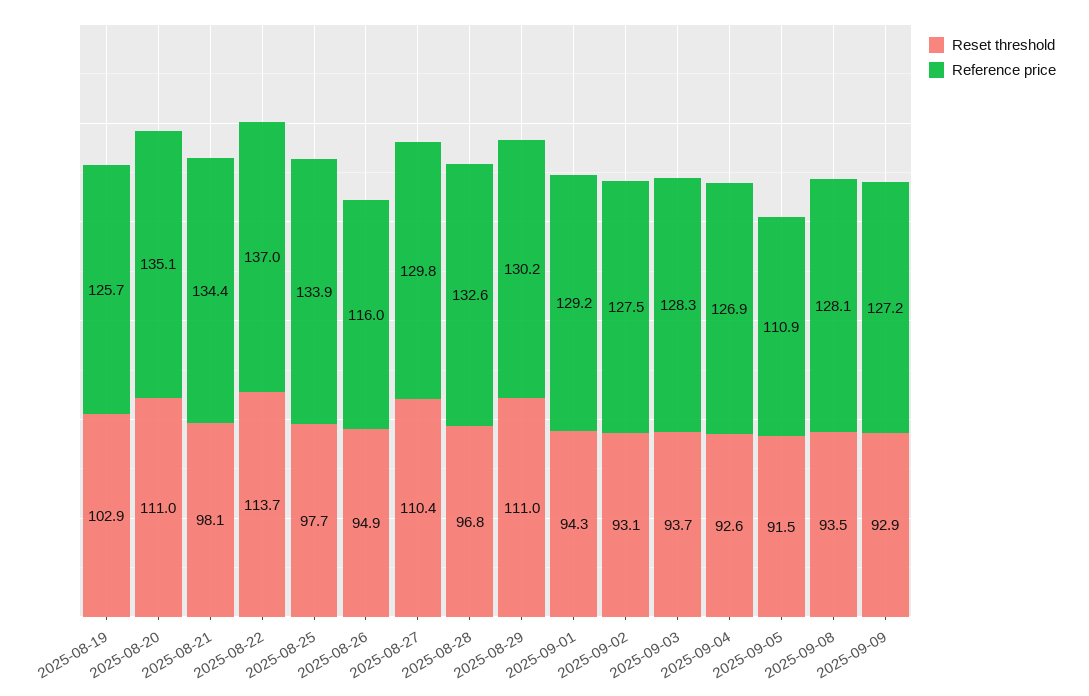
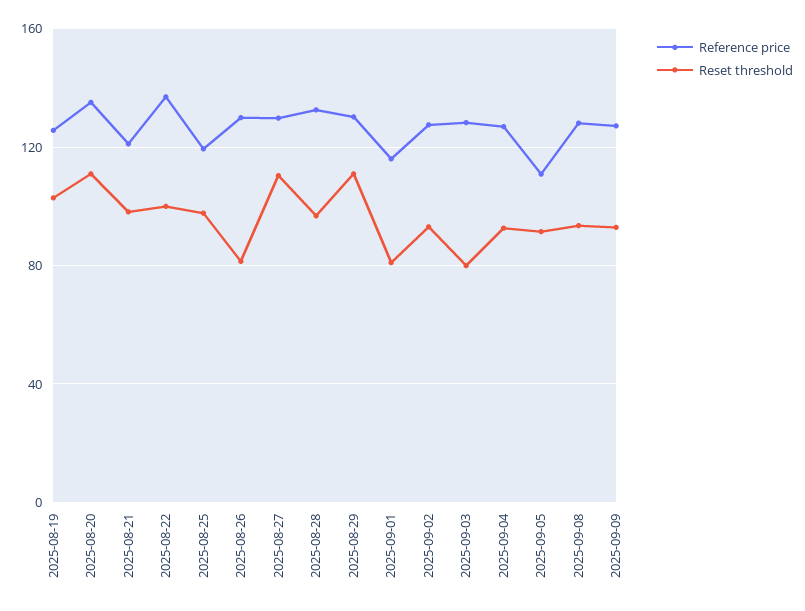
Reference price, 2025-08-21: 134.4 -> 120
Reset threshold, 2025-08-22: 113.7 -> 100
Reference price, 2025-08-25: 133.9 -> 120
Reset threshold, 2025-08-26: 94.9 -> 80
Reference price, 2025-08-26: 116 -> 130
Reset threshold, 2025-09-01: 94.3 -> 80
Reference price, 2025-09-01: 129.2 -> 115
Reset threshold, 2025-09-03: 93.7 -> 80

